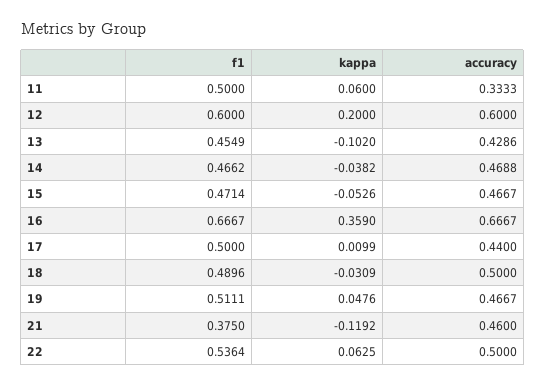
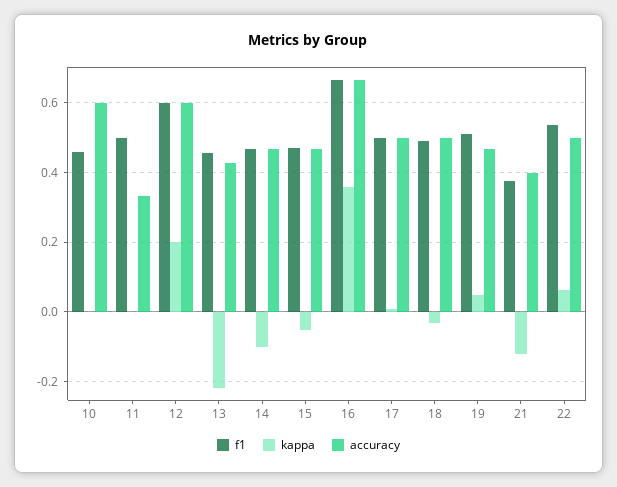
kappa, 11: 0.06 -> 0
kappa, 13: -0.102 -> -0.22
kappa, 14: -0.0382 -> -0.1
accuracy, 17: 0.44 -> 0.5
accuracy, 21: 0.46 -> 0.4
f1, 10: none -> 0.46
kappa, 10: none -> 0
accuracy, 10: none -> 0.6

